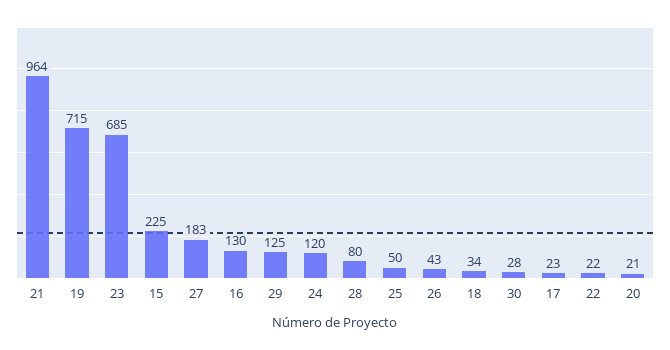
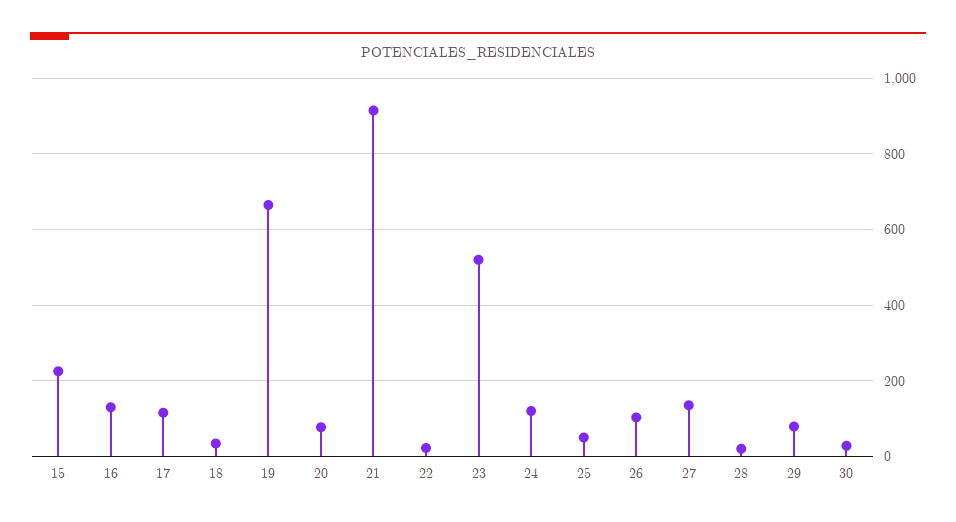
21: 964 -> 920
19: 715 -> 660
23: 685 -> 520
27: 183 -> 140
29: 125 -> 80
28: 80 -> 20
26: 43 -> 100
17: 23 -> 120
20: 21 -> 80

